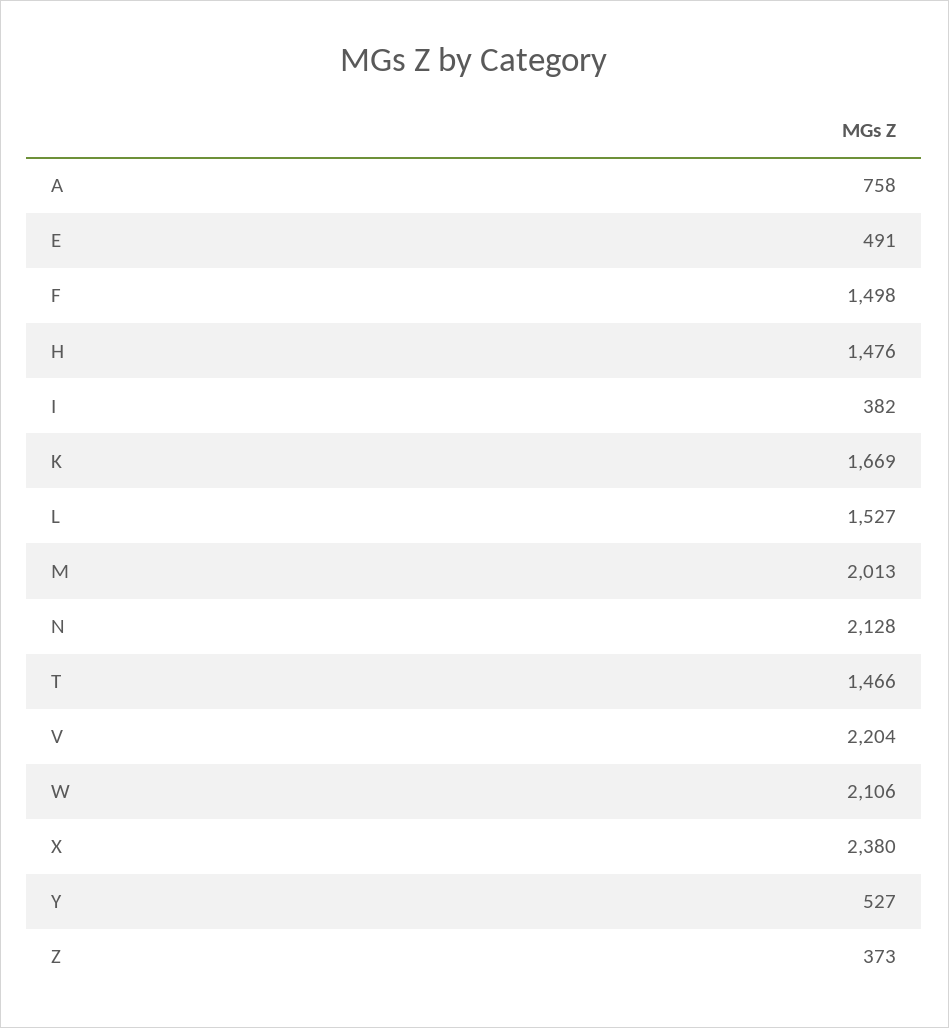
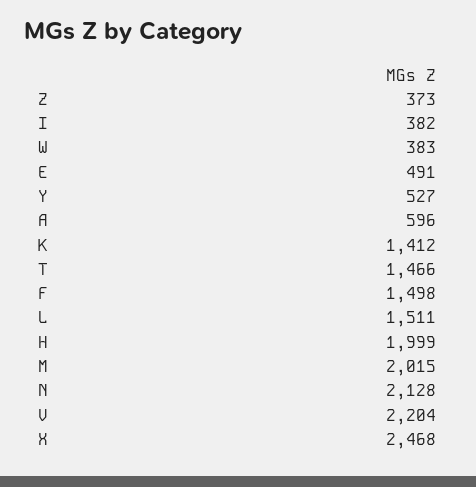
A: 758 -> 596
H: 1476 -> 1999
K: 1669 -> 1412
L: 1527 -> 1511
M: 2013 -> 2015
W: 2106 -> 383
X: 2380 -> 2468

